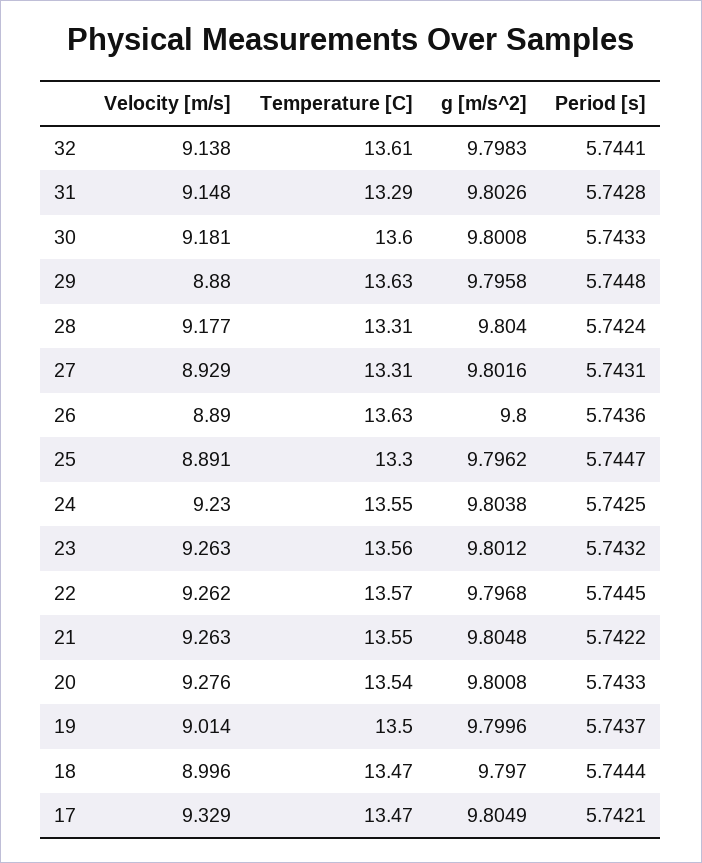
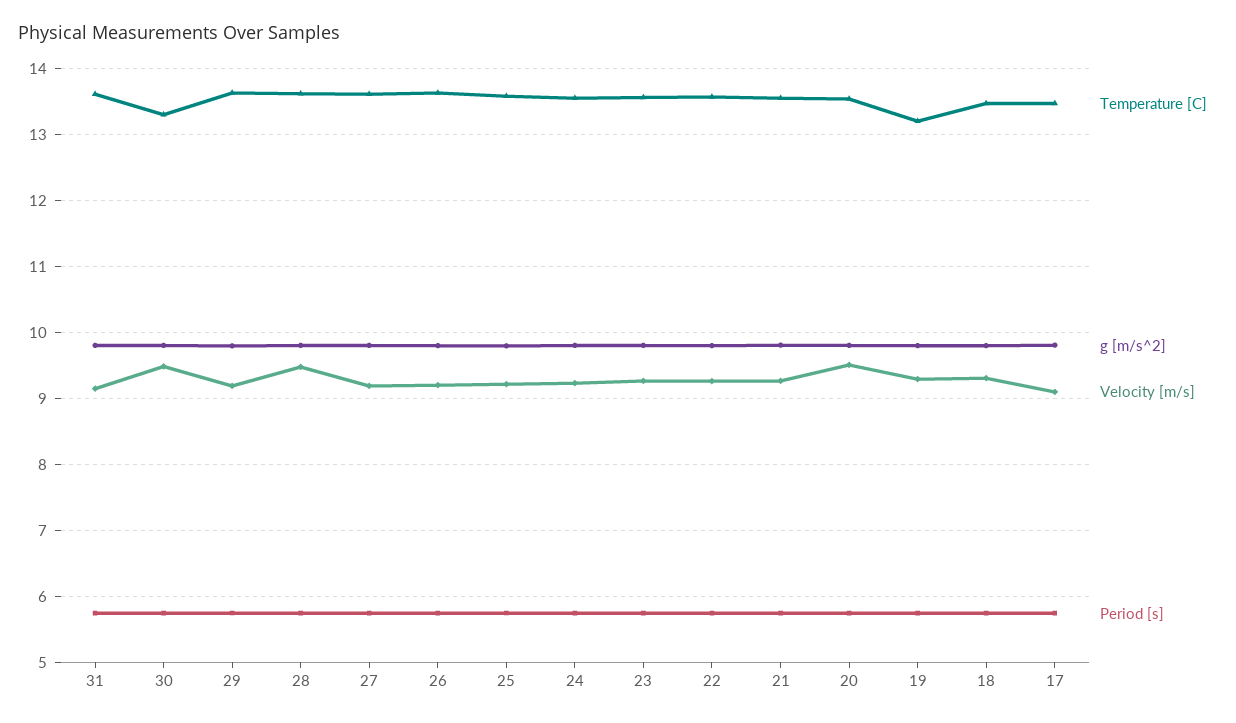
Velocity [m/s], 32: 9.138 -> none
Temperature [C], 32: 13.61 -> none
g [m/s^2], 32: 9.7983 -> none
Period [s], 32: 5.7441 -> none
Temperature [C], 31: 13.29 -> 13.6
Velocity [m/s], 30: 9.181 -> 9.5
Temperature [C], 30: 13.6 -> 13.3
Velocity [m/s], 29: 8.88 -> 9.2
Velocity [m/s], 28: 9.177 -> 9.5
Temperature [C], 28: 13.31 -> 13.6
Velocity [m/s], 27: 8.929 -> 9.2
Temperature [C], 27: 13.31 -> 13.6
Velocity [m/s], 26: 8.89 -> 9.2
Velocity [m/s], 25: 8.891 -> 9.2
Temperature [C], 25: 13.3 -> 13.6
Velocity [m/s], 20: 9.276 -> 9.5
Velocity [m/s], 19: 9.014 -> 9.3
Temperature [C], 19: 13.5 -> 13.2
Velocity [m/s], 18: 8.996 -> 9.3
Velocity [m/s], 17: 9.329 -> 9.1

